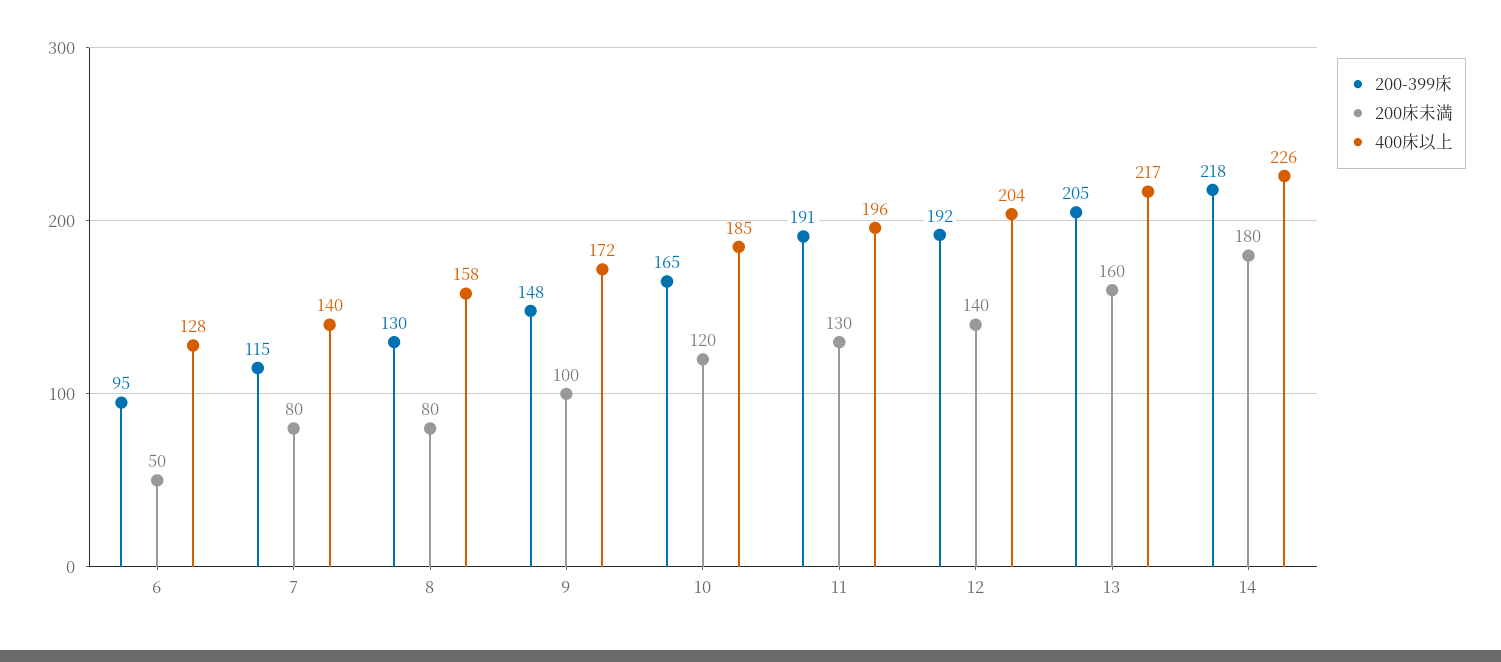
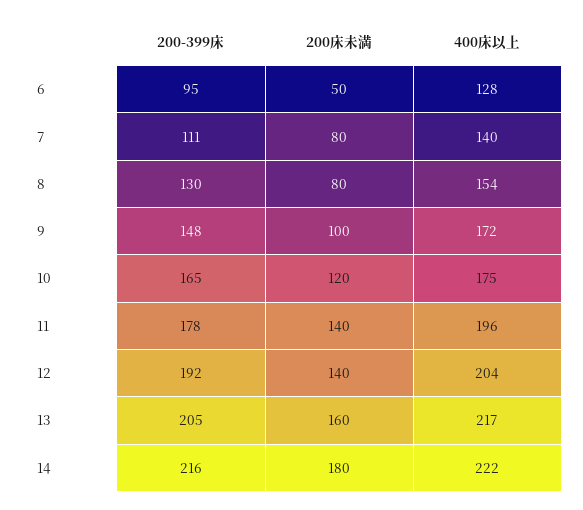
200-399床, 7: 115 -> 111
400床以上, 8: 158 -> 154
400床以上, 10: 185 -> 175
200-399床, 11: 191 -> 178
200床未満, 11: 130 -> 140
200-399床, 14: 218 -> 216
400床以上, 14: 226 -> 222

